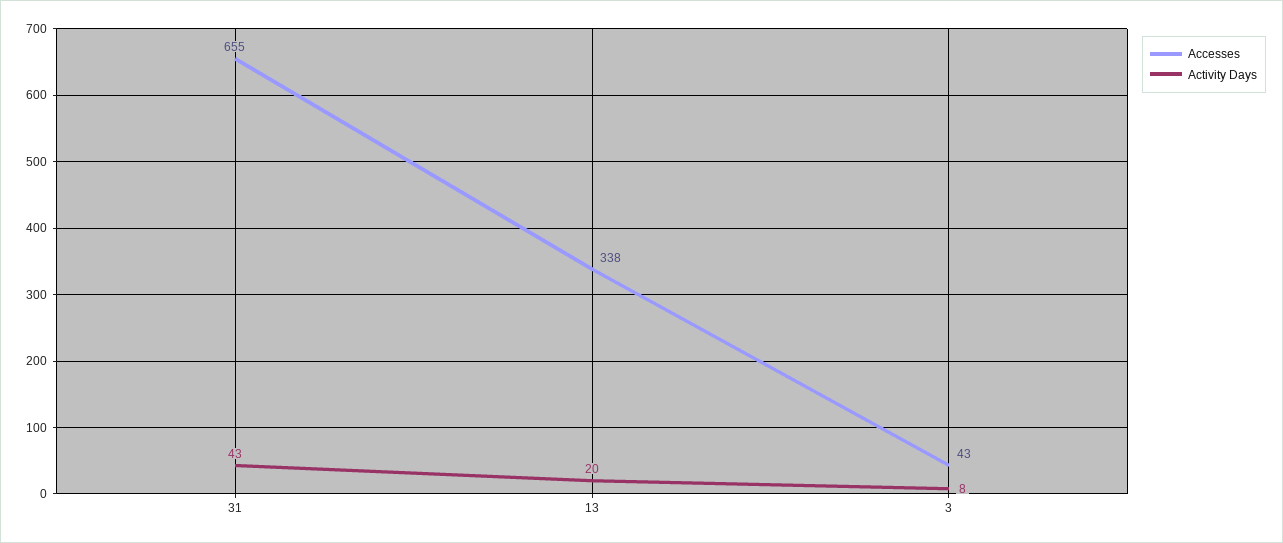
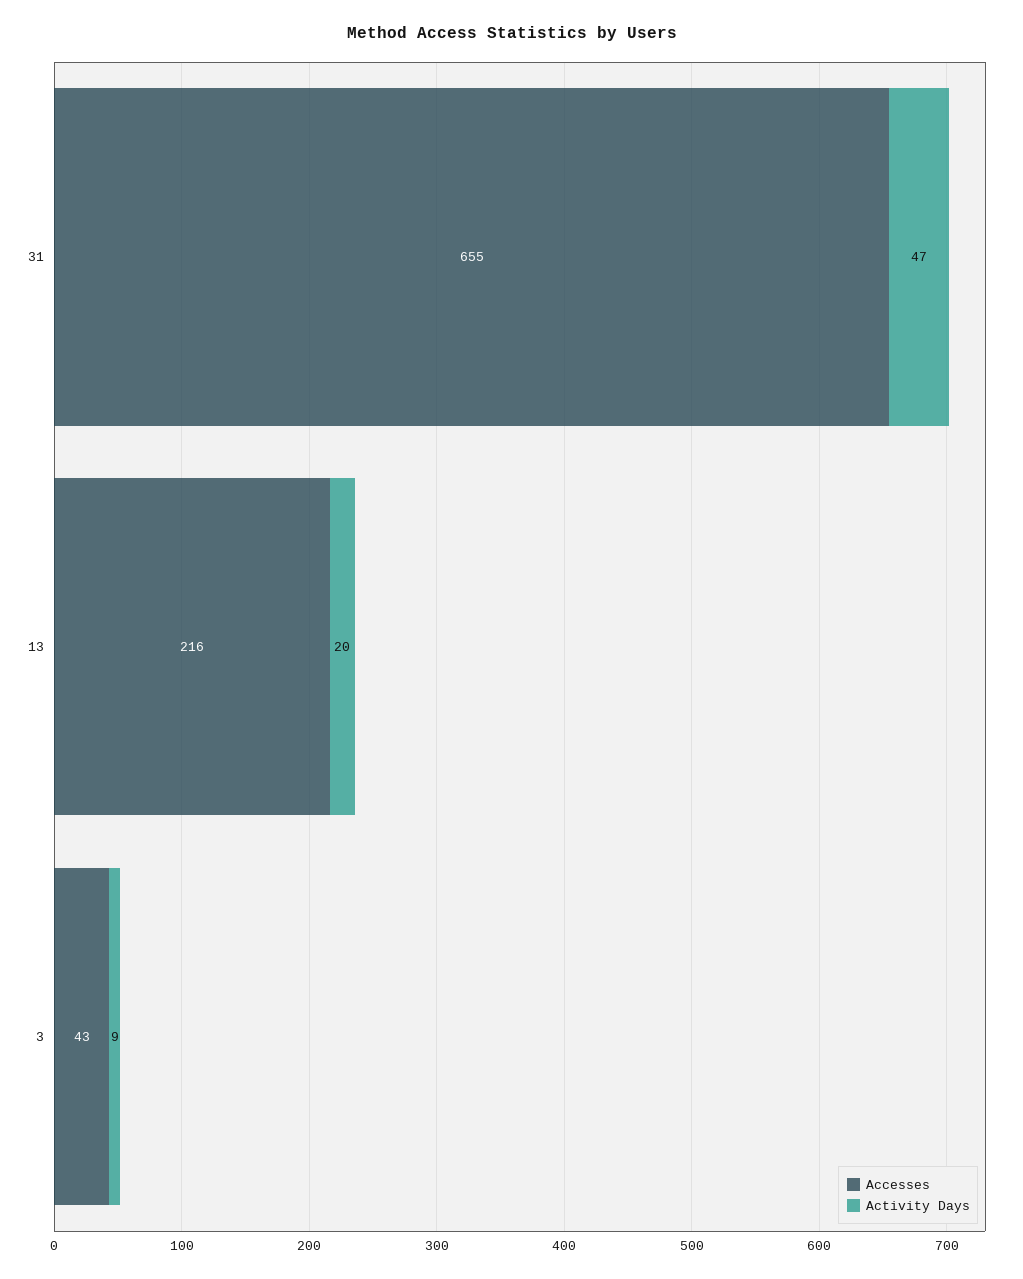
Activity Days, 31: 43 -> 47
Accesses, 13: 338 -> 216
Activity Days, 3: 8 -> 9

